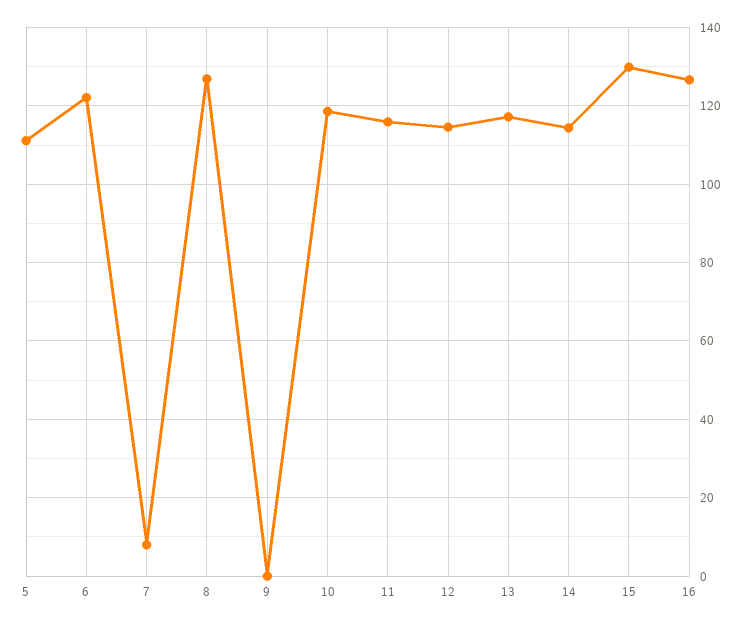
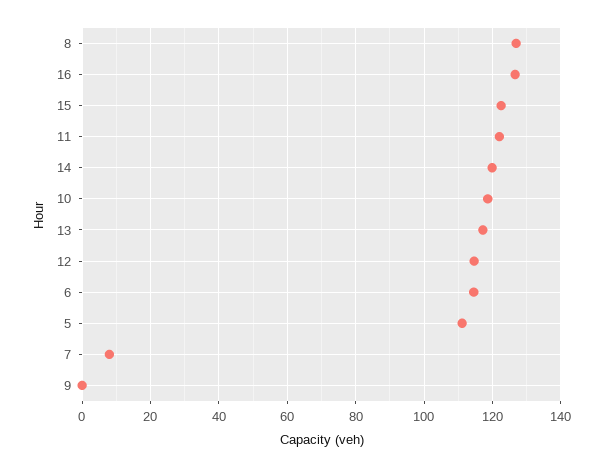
6: 122 -> 114
11: 116 -> 122
14: 114 -> 120
15: 130 -> 122

